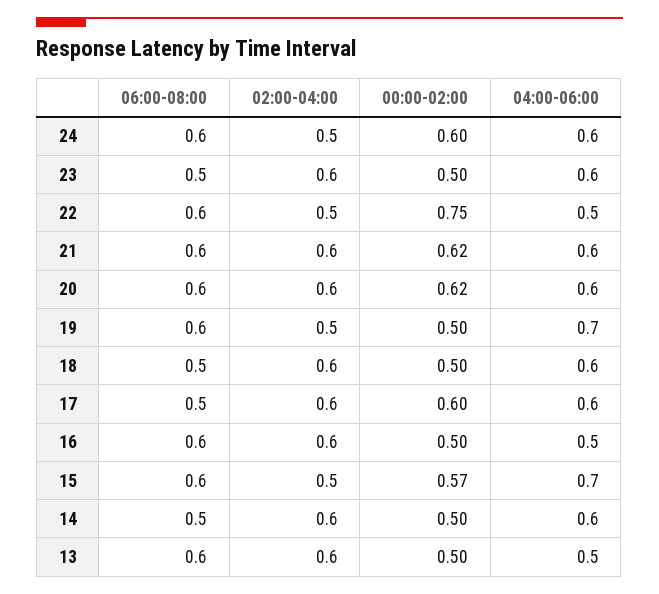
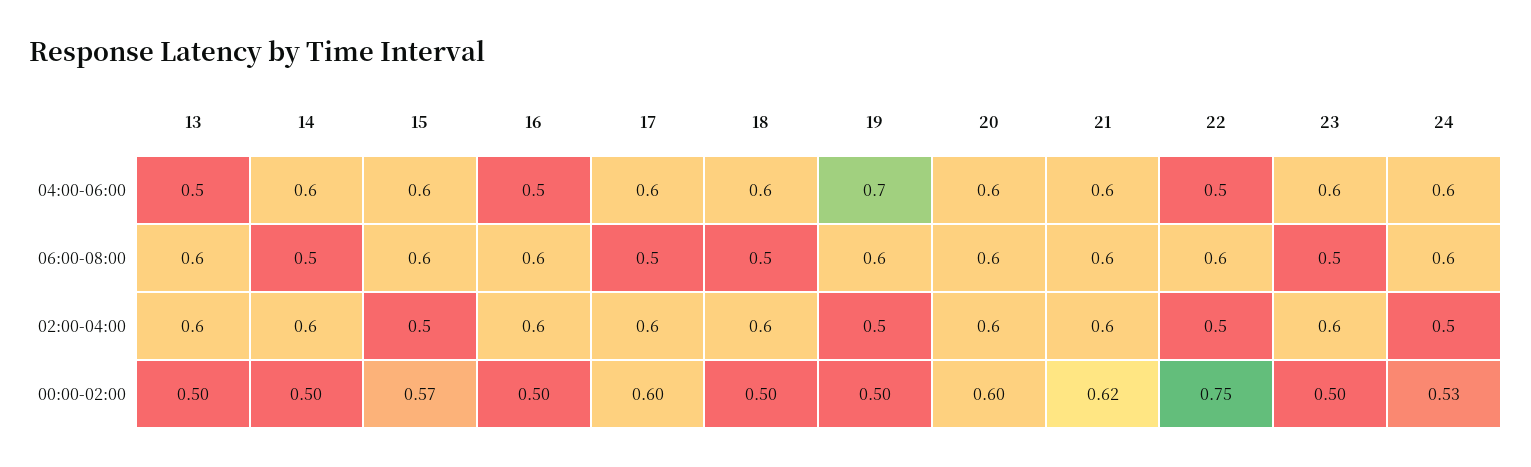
00:00-02:00, 24: 0.6 -> 0.53
00:00-02:00, 20: 0.62 -> 0.6
04:00-06:00, 15: 0.7 -> 0.6

